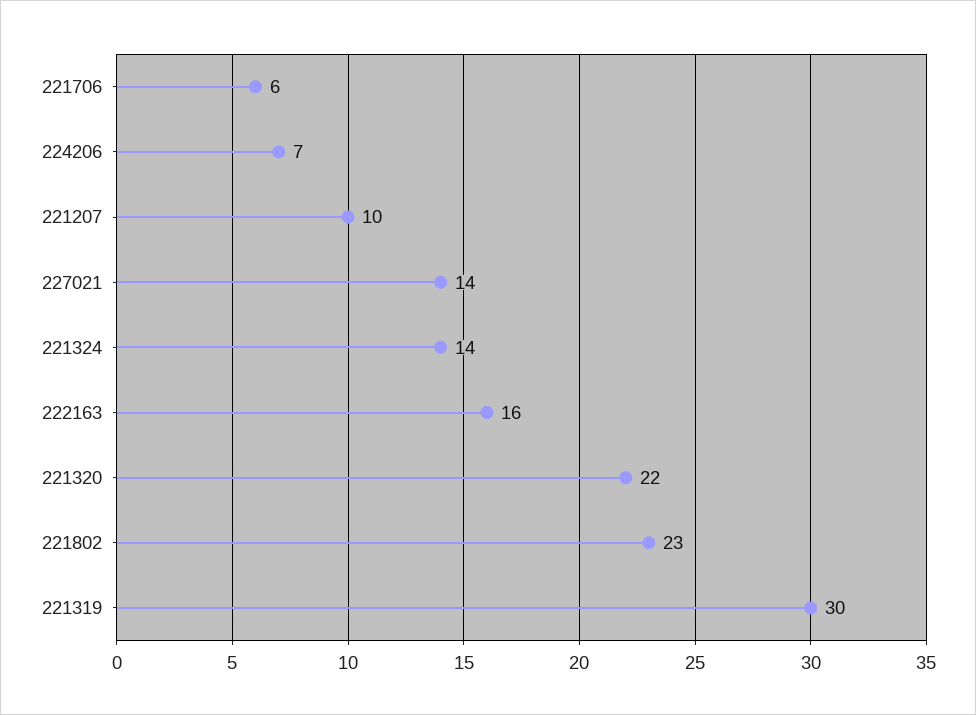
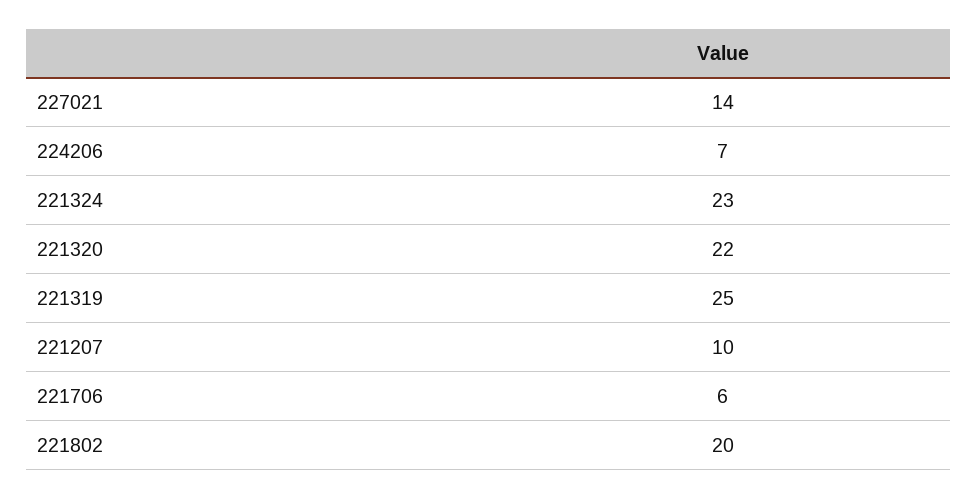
221324: 14 -> 23
222163: 16 -> none
221802: 23 -> 20
221319: 30 -> 25

